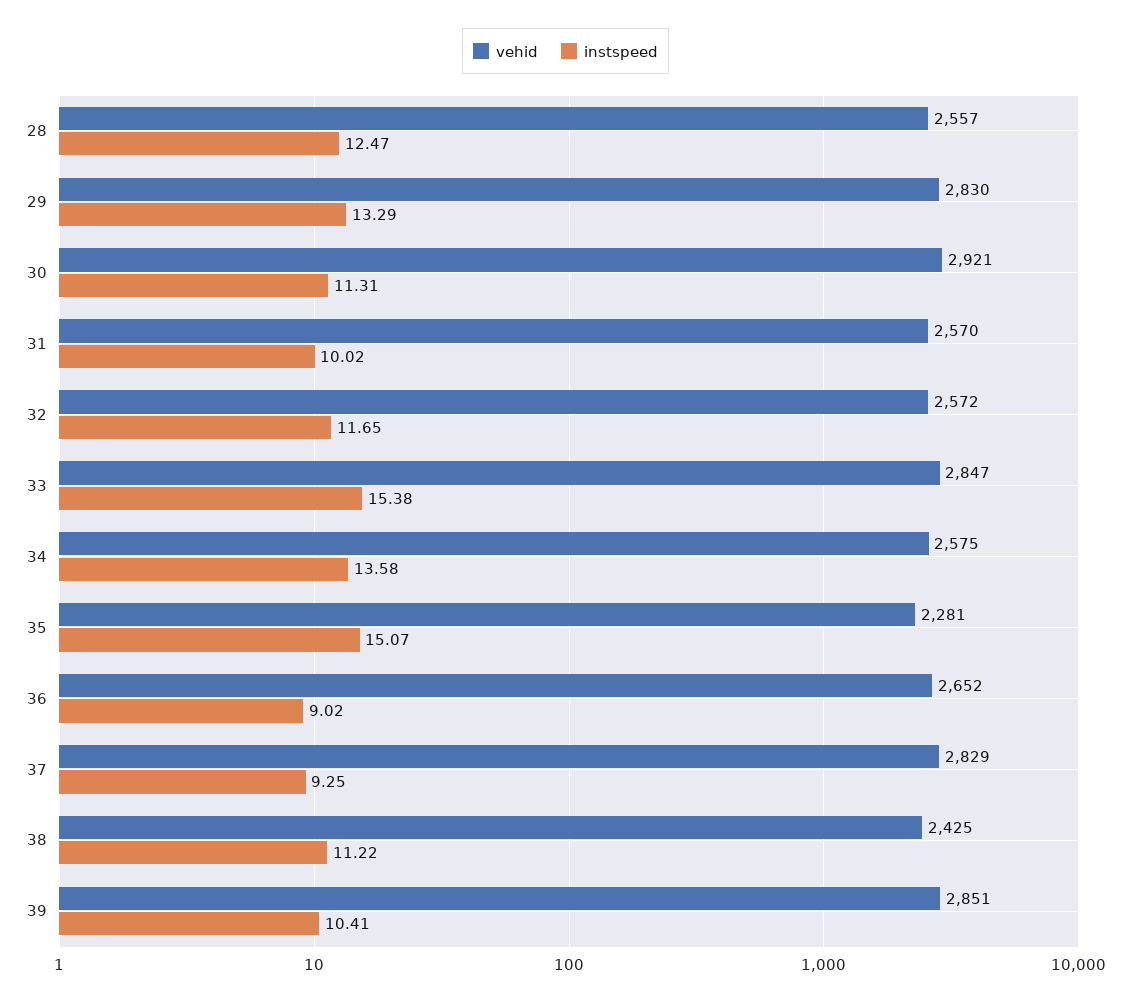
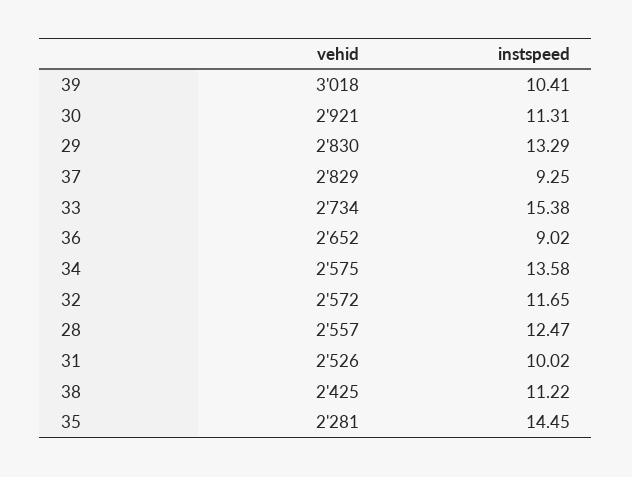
vehid, 31: 2570 -> 2526
vehid, 33: 2847 -> 2734
instspeed, 35: 15.07 -> 14.45
vehid, 39: 2851 -> 3018

